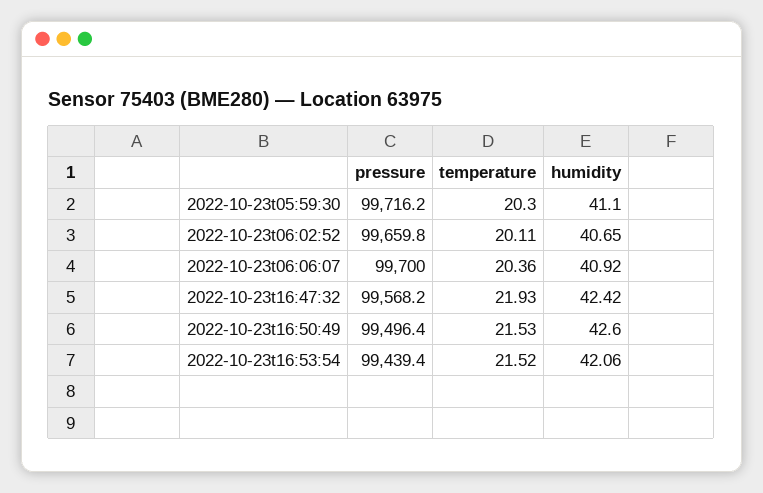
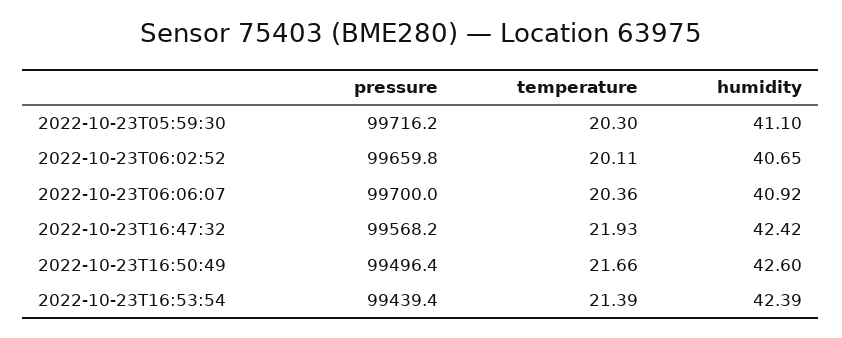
temperature, 2022-10-23t16:50:49: 21.53 -> 21.66
temperature, 2022-10-23t16:53:54: 21.52 -> 21.39
humidity, 2022-10-23t16:53:54: 42.06 -> 42.39

